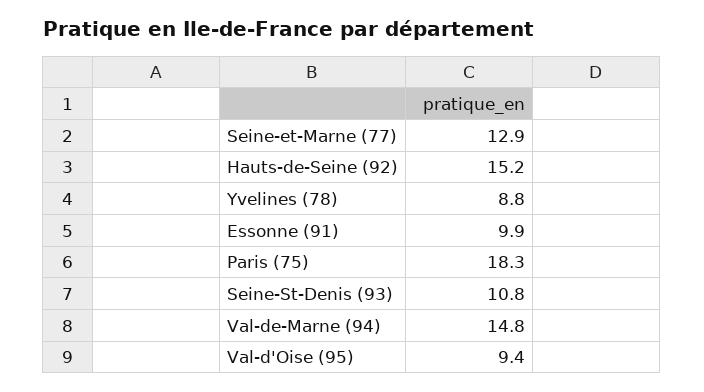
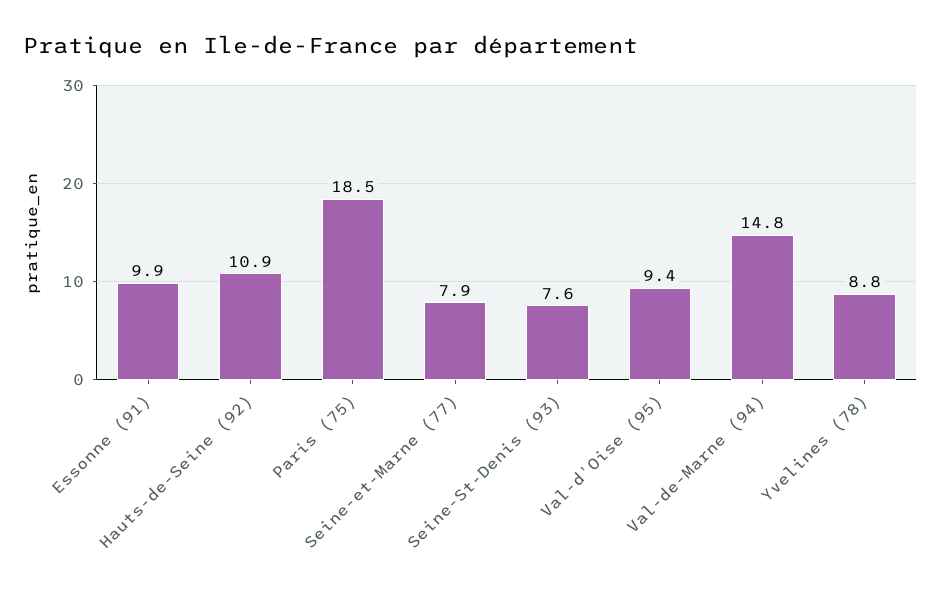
Seine-et-Marne (77): 12.9 -> 7.9
Hauts-de-Seine (92): 15.2 -> 10.9
Paris (75): 18.3 -> 18.5
Seine-St-Denis (93): 10.8 -> 7.6

